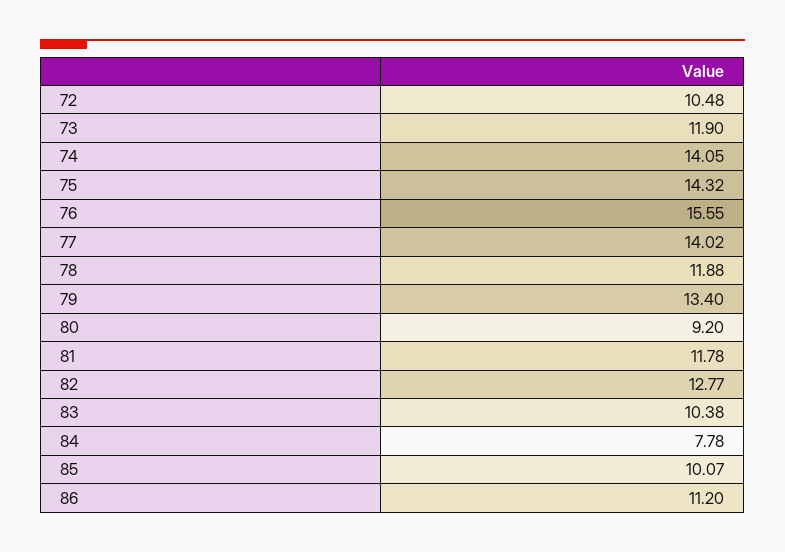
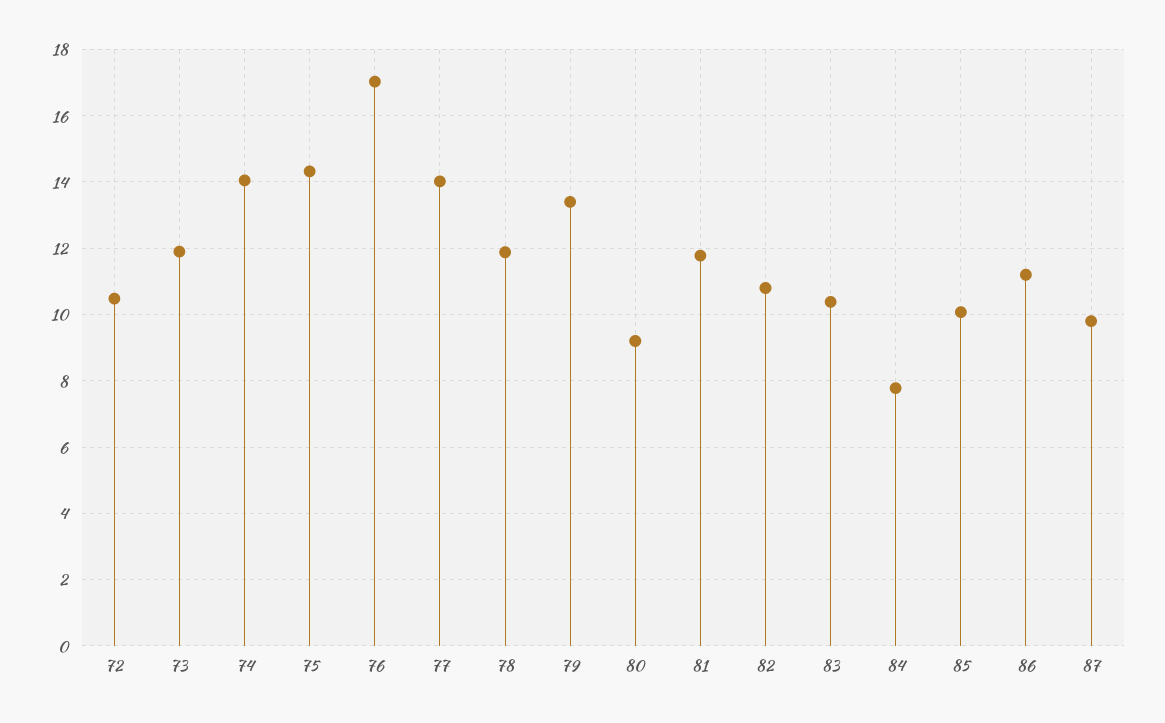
76: 15.55 -> 17
82: 12.77 -> 10.8
87: none -> 9.8

